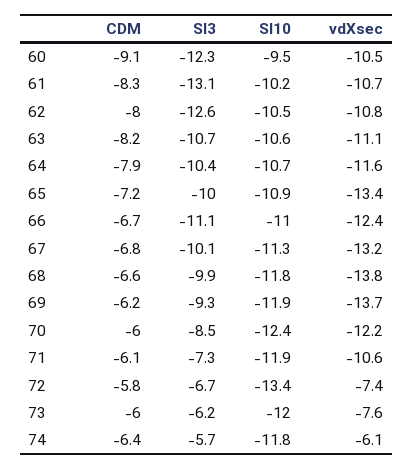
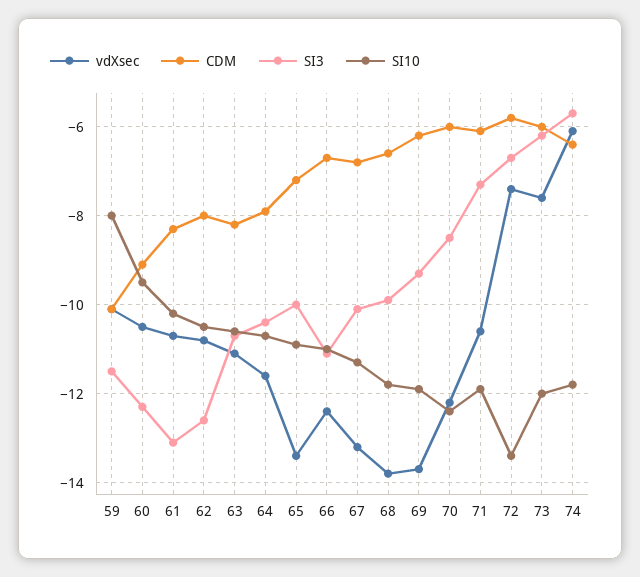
vdXsec, 59: none -> -10
CDM, 59: none -> -10
SI3, 59: none -> -11.5
SI10, 59: none -> -8

